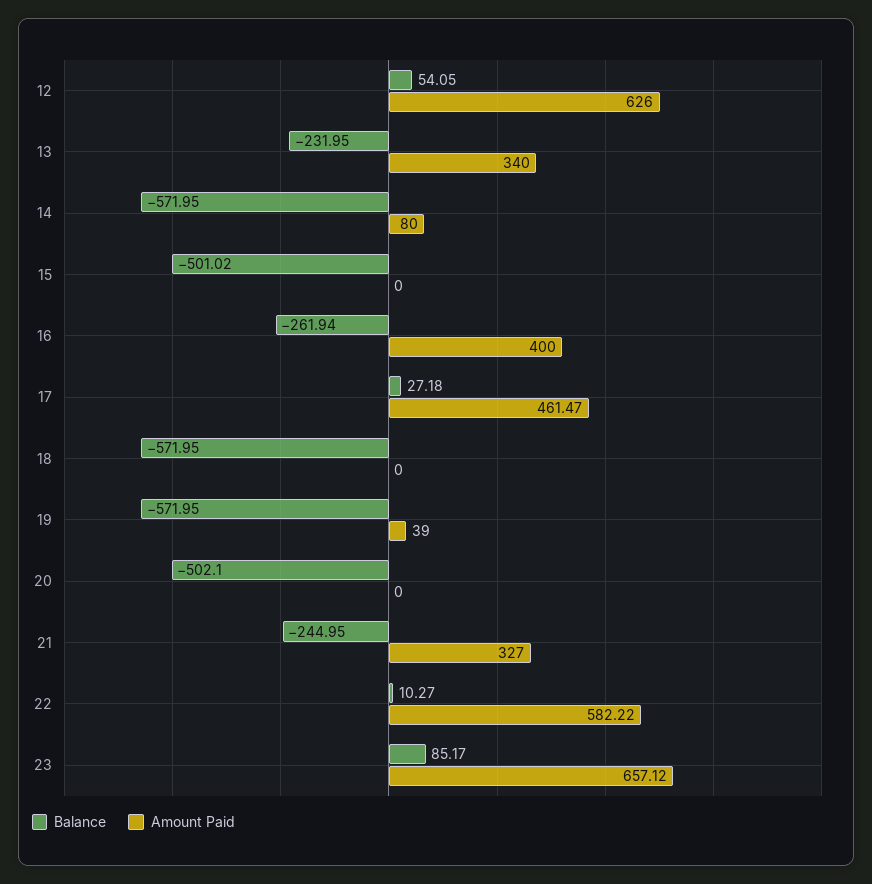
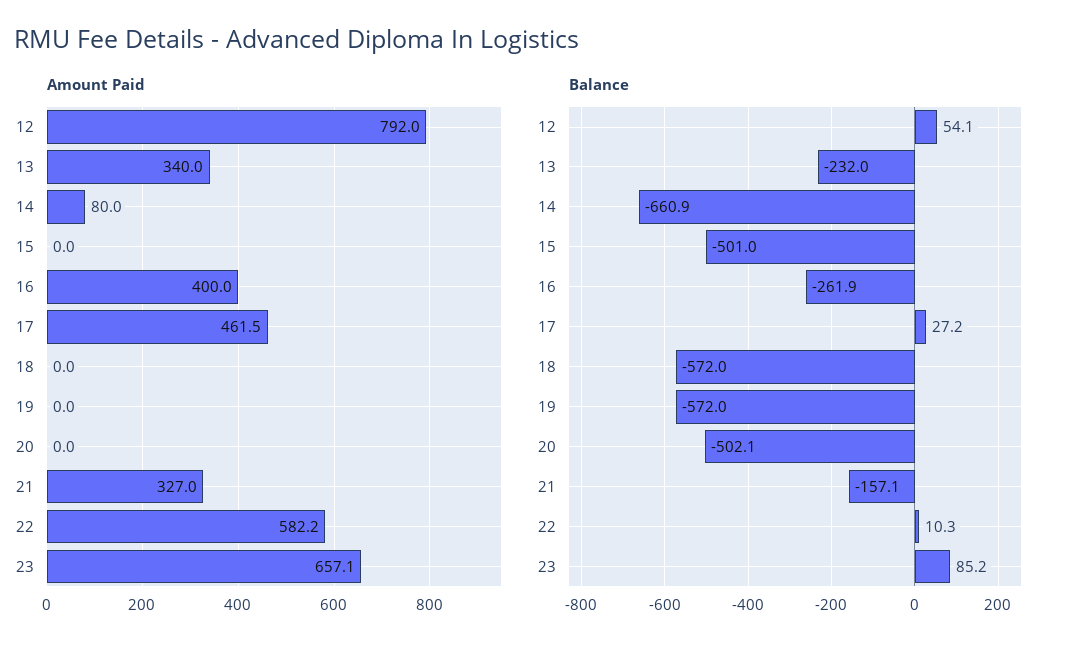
Amount Paid, 12: 626 -> 792
Balance, 14: -571.95 -> -660.9
Amount Paid, 19: 39 -> 0
Balance, 21: -244.95 -> -157.1

